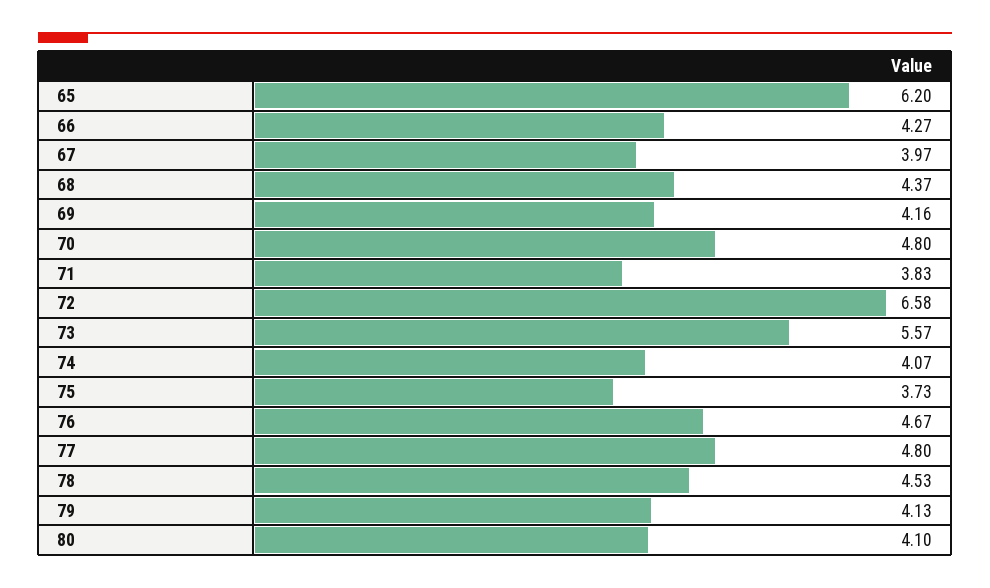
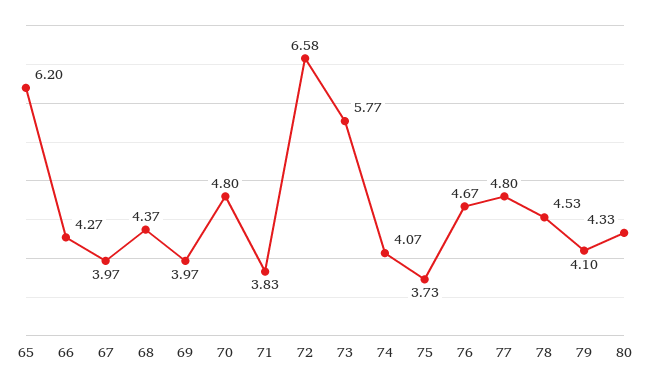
69: 4.16 -> 3.97
73: 5.57 -> 5.77
79: 4.13 -> 4.1
80: 4.1 -> 4.33

